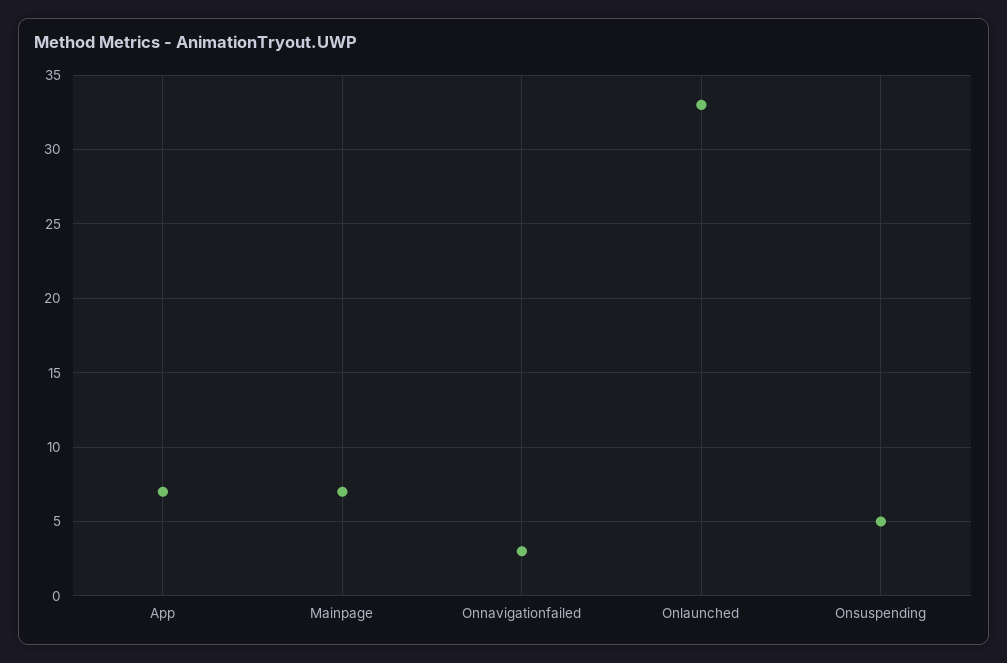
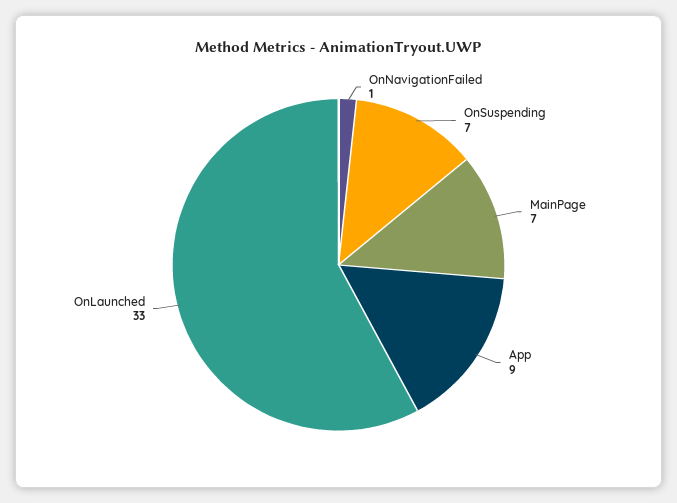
App: 7 -> 9
Onnavigationfailed: 3 -> 1
Onsuspending: 5 -> 7

